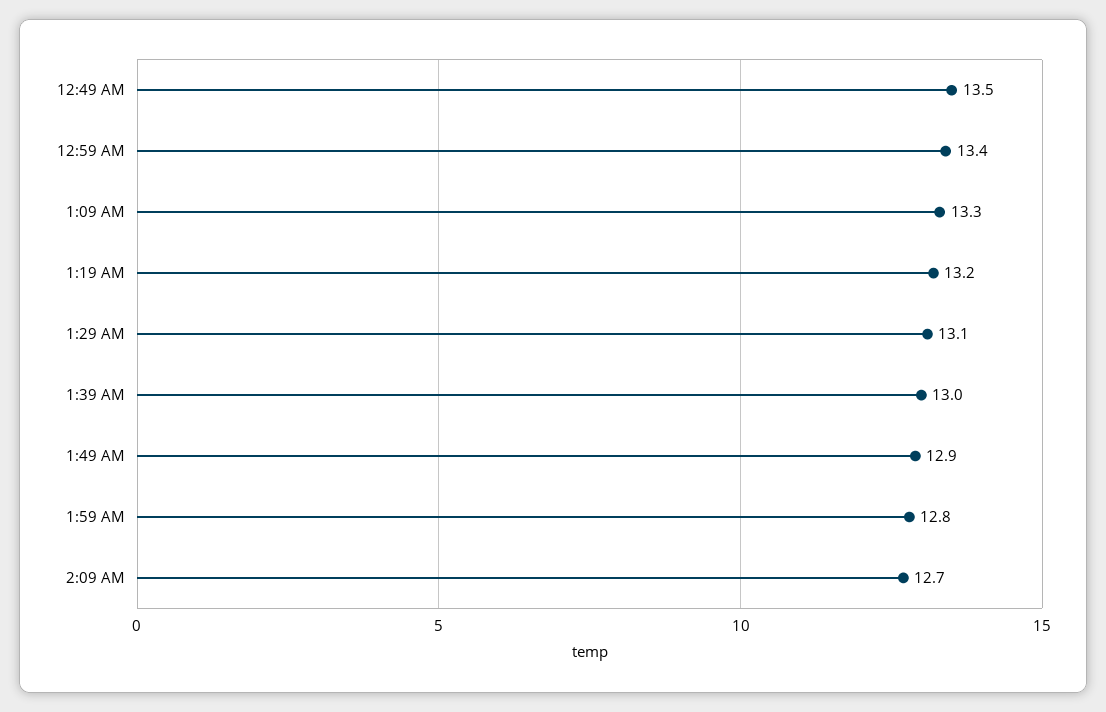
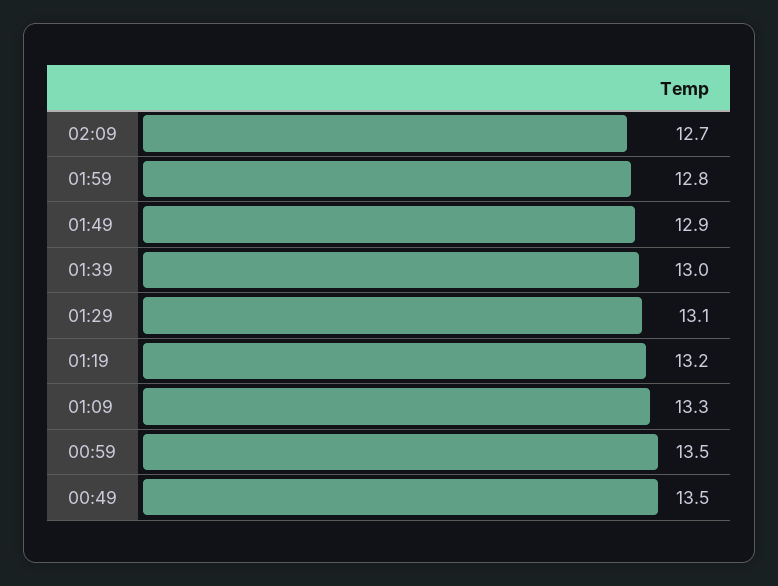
12:59 AM: 13.4 -> 13.5

